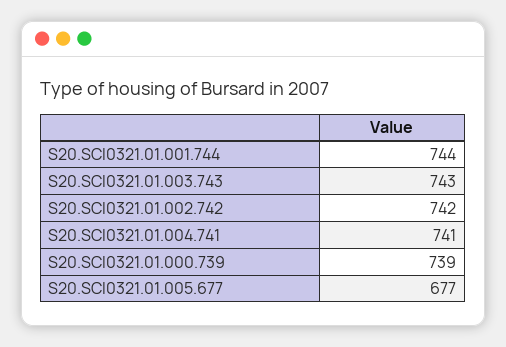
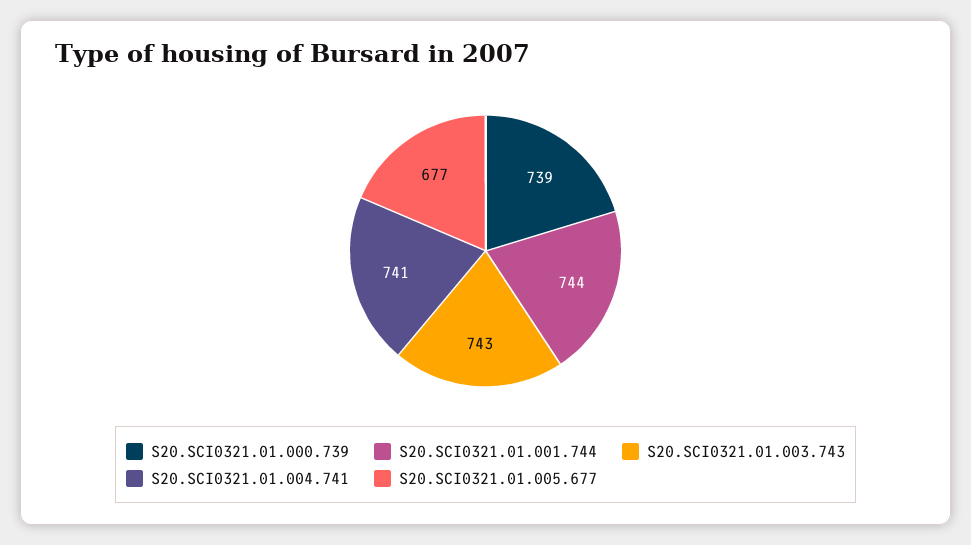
S20.SCI0321.01.002.742: 742 -> none

